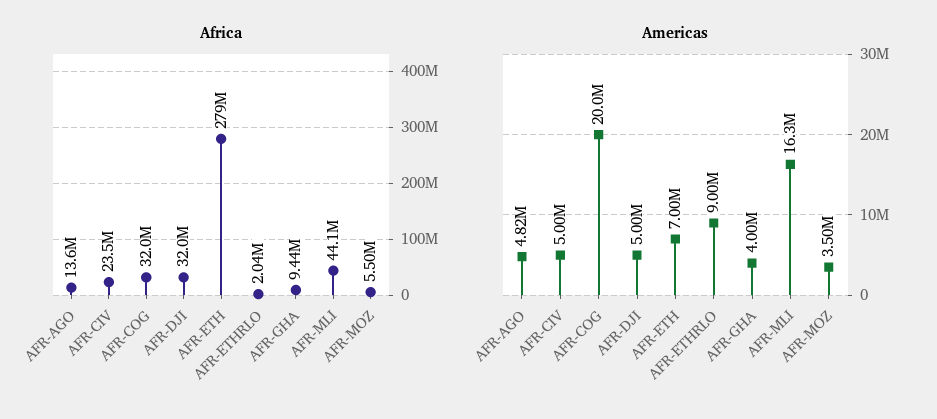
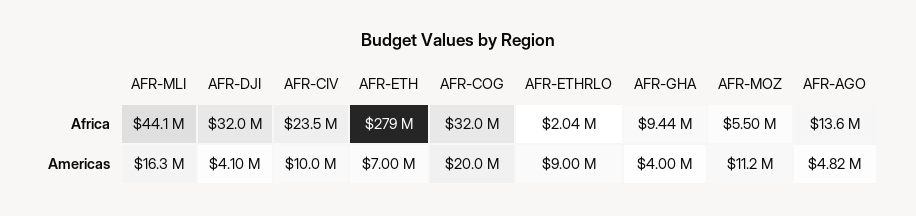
Americas, AFR-CIV: 5000000 -> 10000000
Americas, AFR-DJI: 5000000 -> 4100000
Americas, AFR-MOZ: 3500000 -> 11200000

